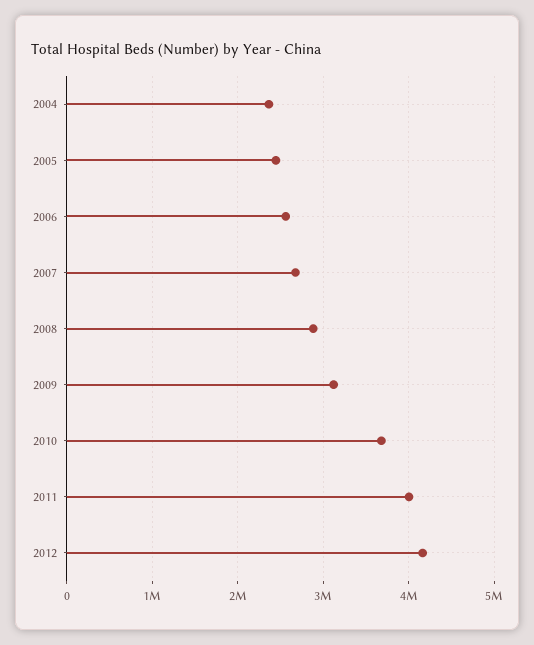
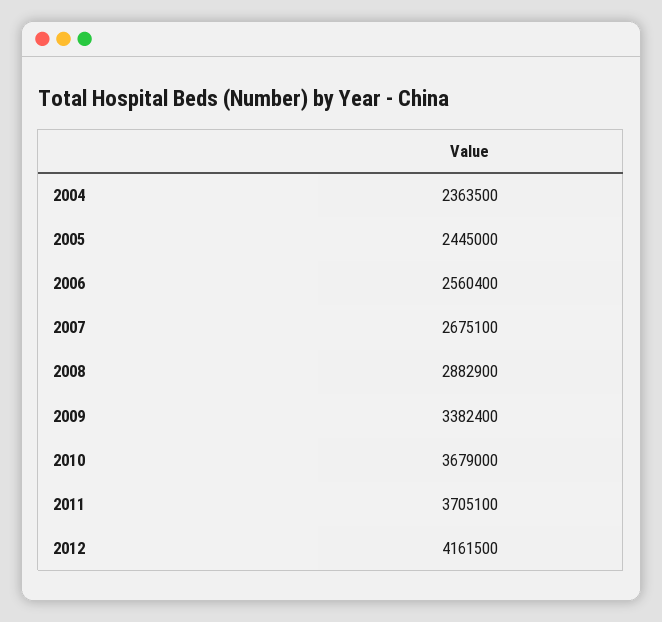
2009: 3100000 -> 3382400
2011: 4000000 -> 3705100

